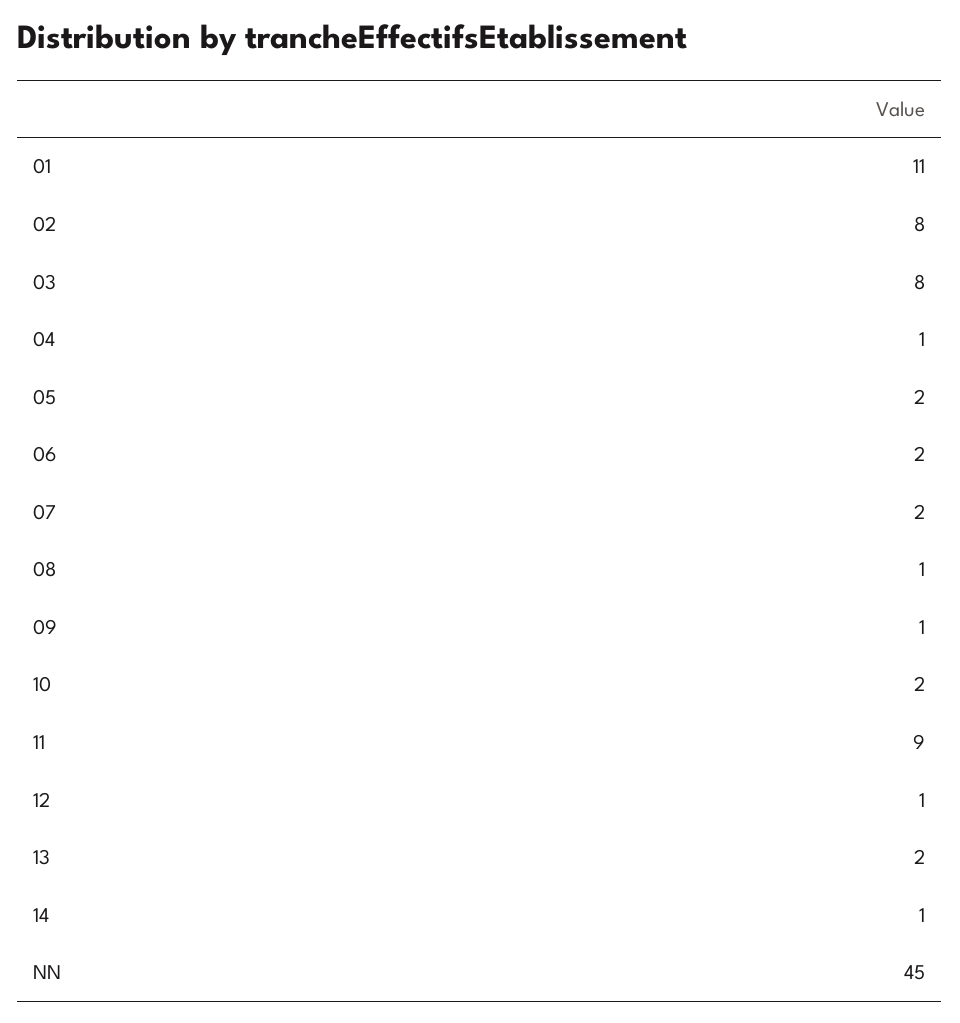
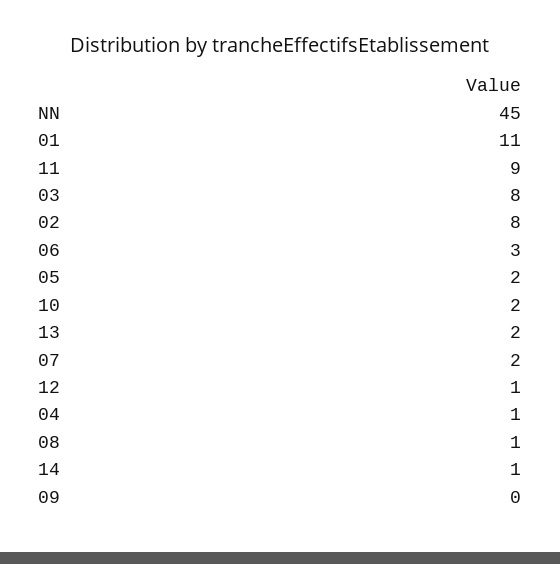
06: 2 -> 3
09: 1 -> 0

